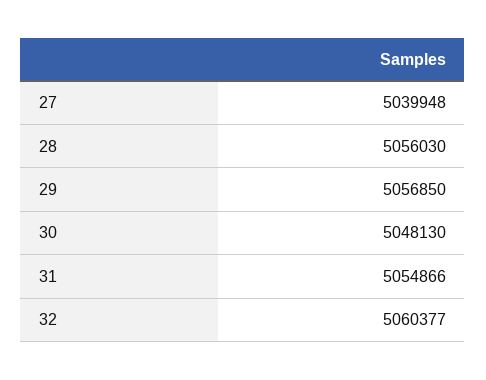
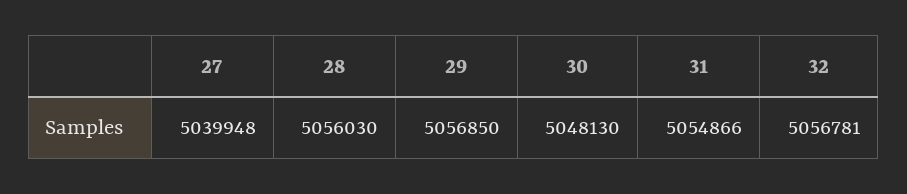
32: 5060377 -> 5056781

